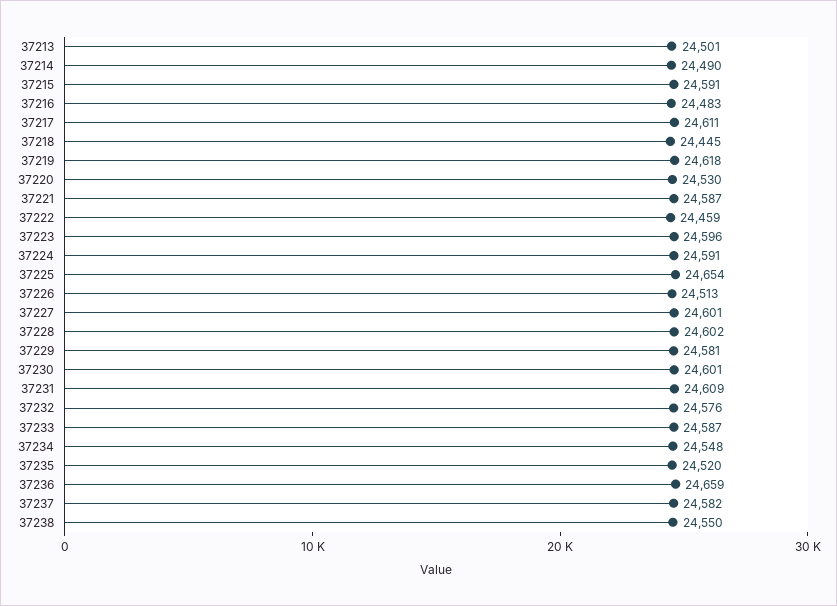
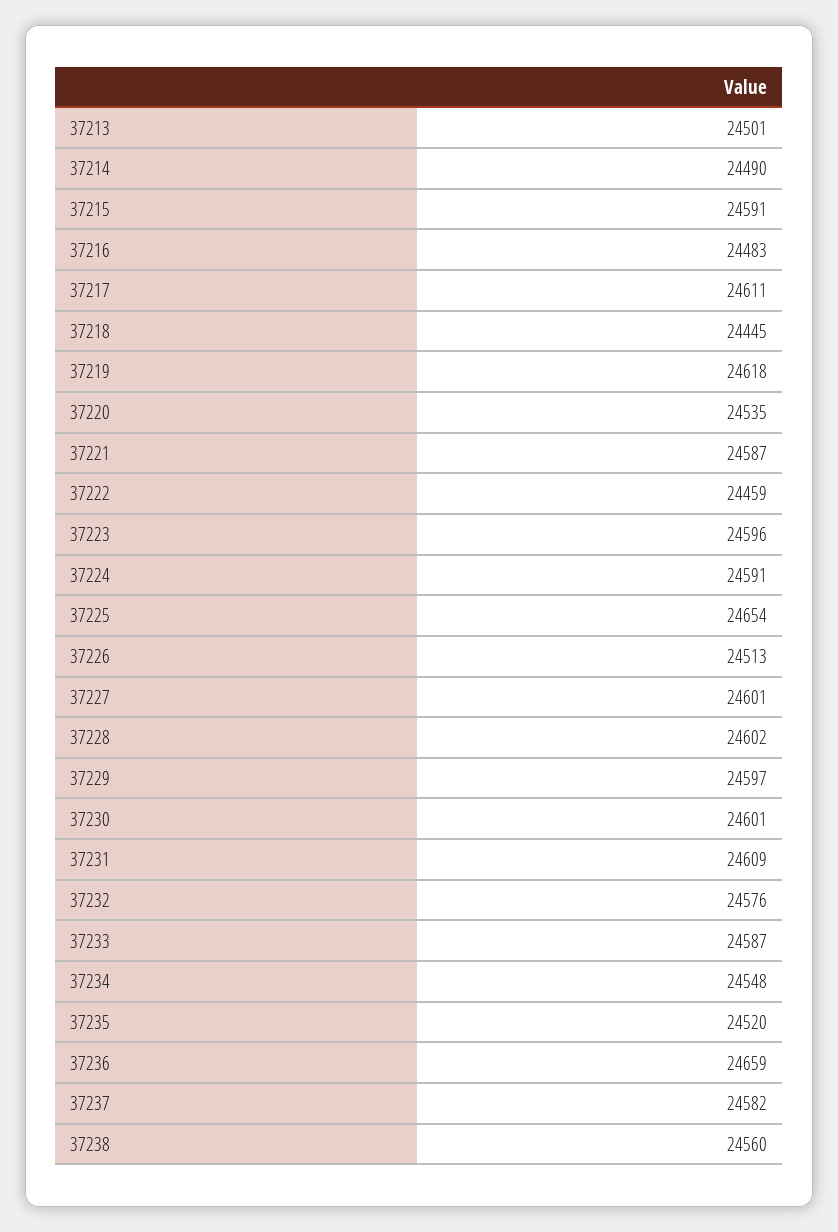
37220: 24530 -> 24535
37229: 24581 -> 24597
37238: 24550 -> 24560

